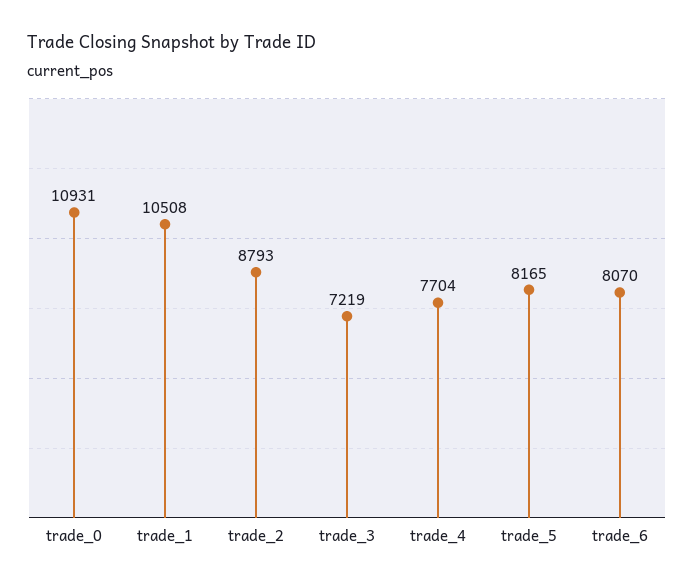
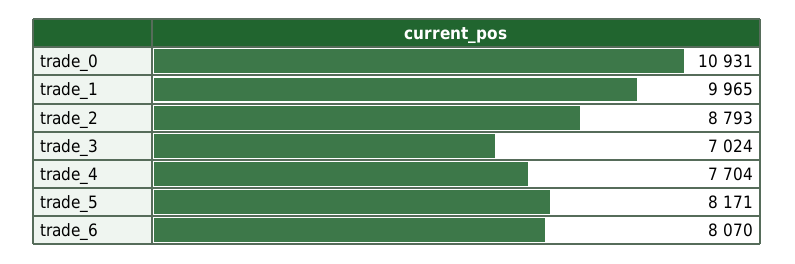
trade_1: 10508 -> 9965
trade_3: 7219 -> 7024
trade_5: 8165 -> 8171

